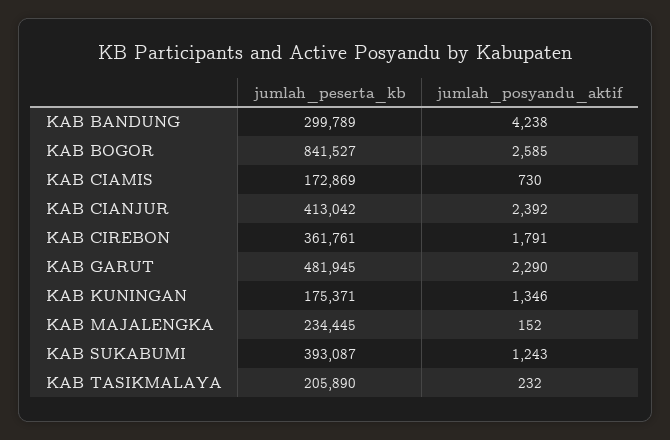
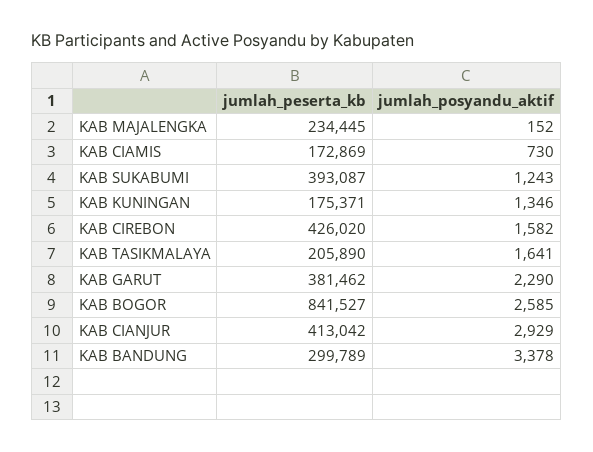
jumlah_posyandu_aktif, KAB BANDUNG: 4238 -> 3378
jumlah_posyandu_aktif, KAB CIANJUR: 2392 -> 2929
jumlah_peserta_kb, KAB CIREBON: 361761 -> 426020
jumlah_posyandu_aktif, KAB CIREBON: 1791 -> 1582
jumlah_peserta_kb, KAB GARUT: 481945 -> 381462
jumlah_posyandu_aktif, KAB TASIKMALAYA: 232 -> 1641

